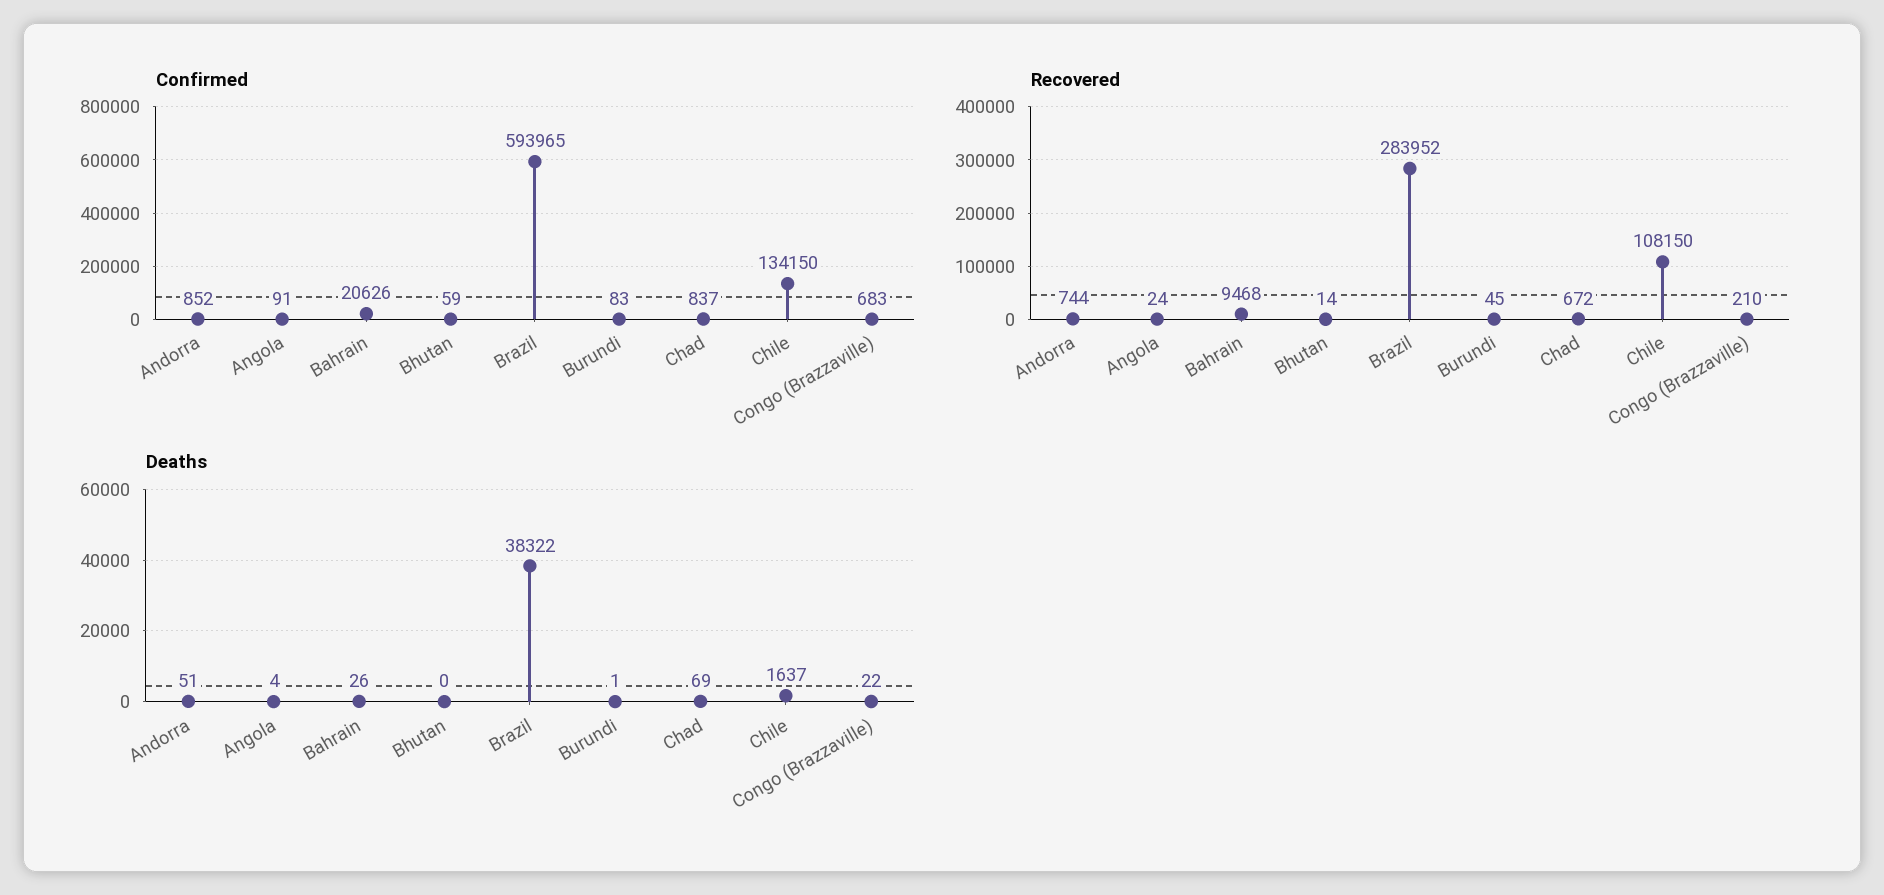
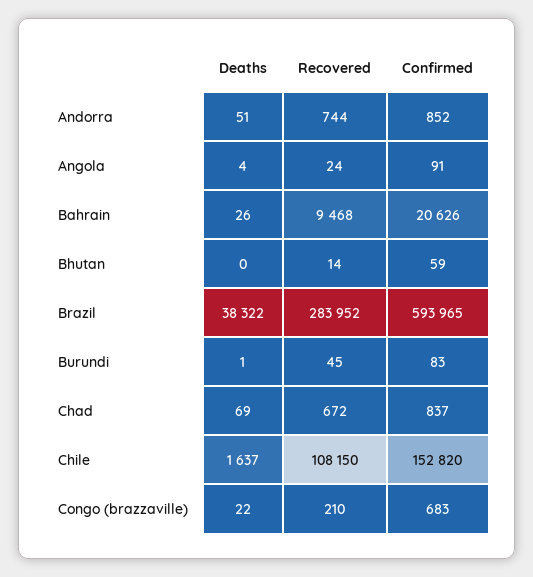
Confirmed, Chile: 134150 -> 152820

